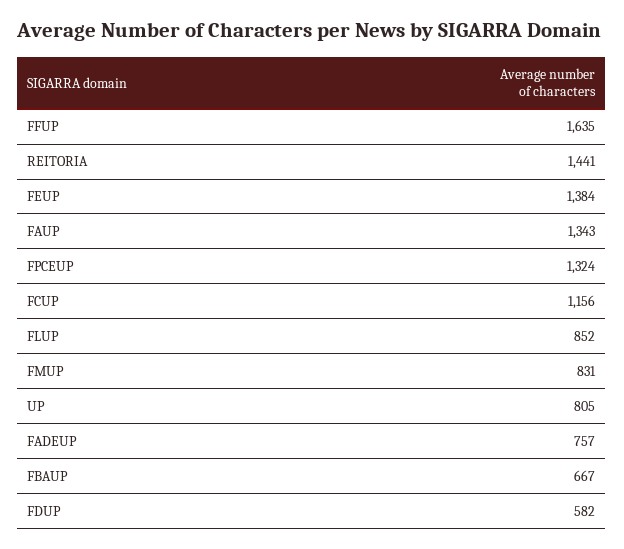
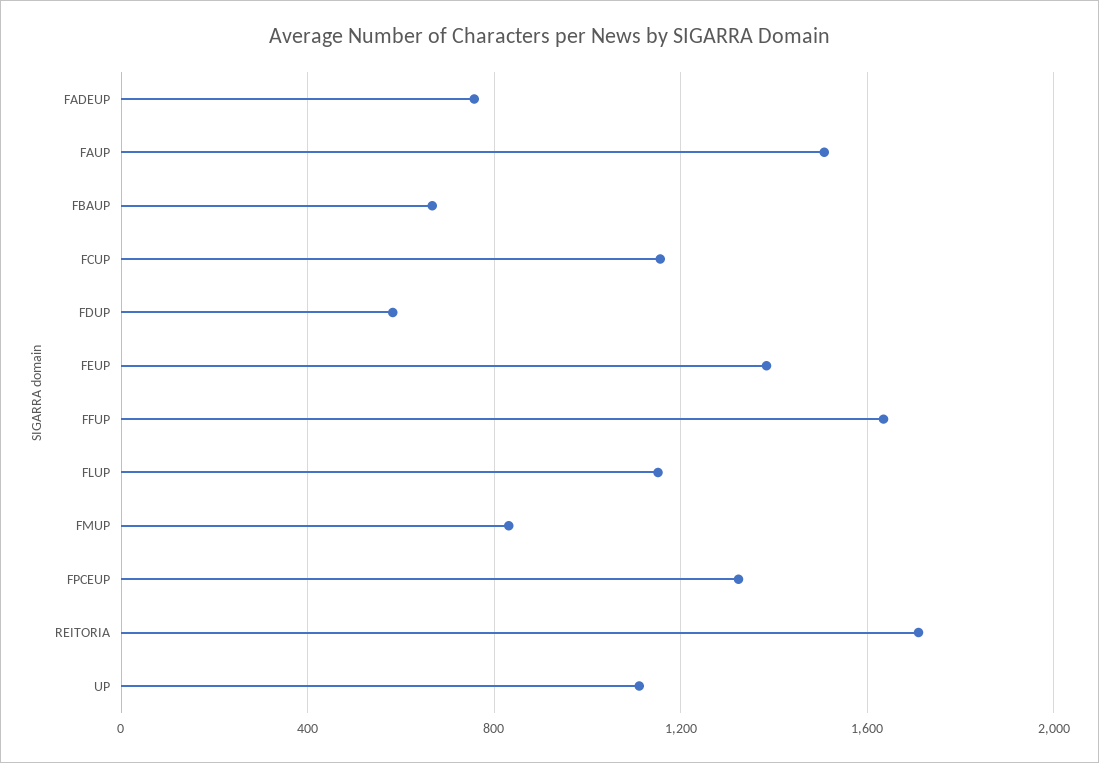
REITORIA: 1441 -> 1700
FAUP: 1343 -> 1500
FLUP: 852 -> 1150
UP: 805 -> 1100

